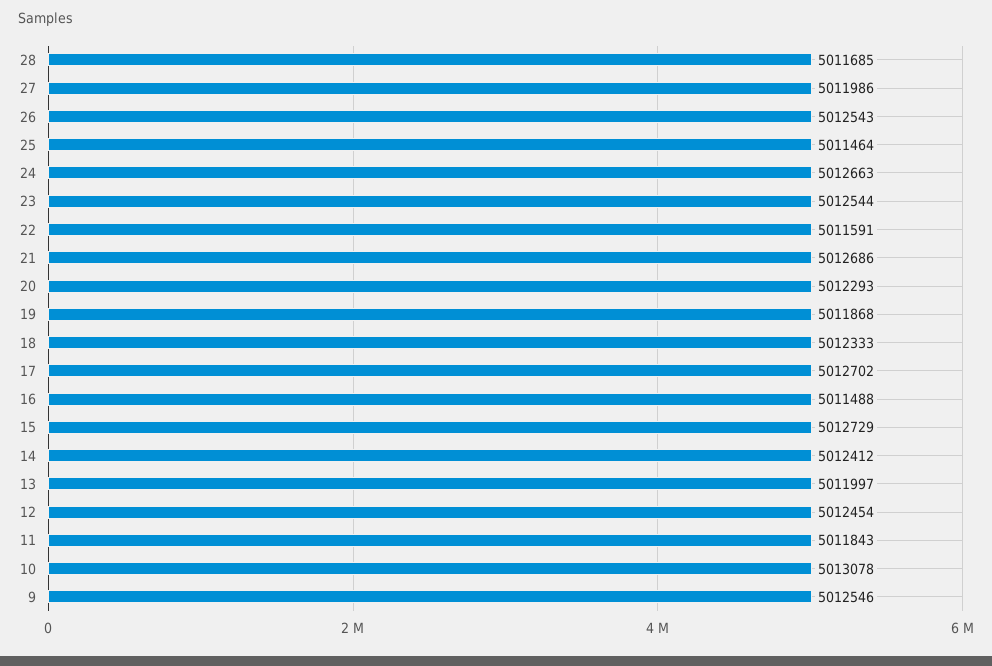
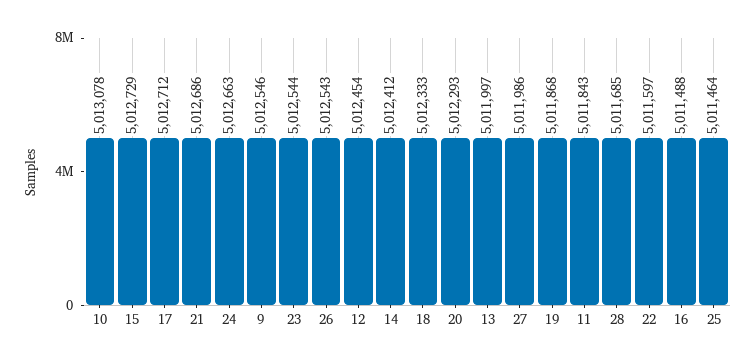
22: 5011591 -> 5011597
17: 5012702 -> 5012712

